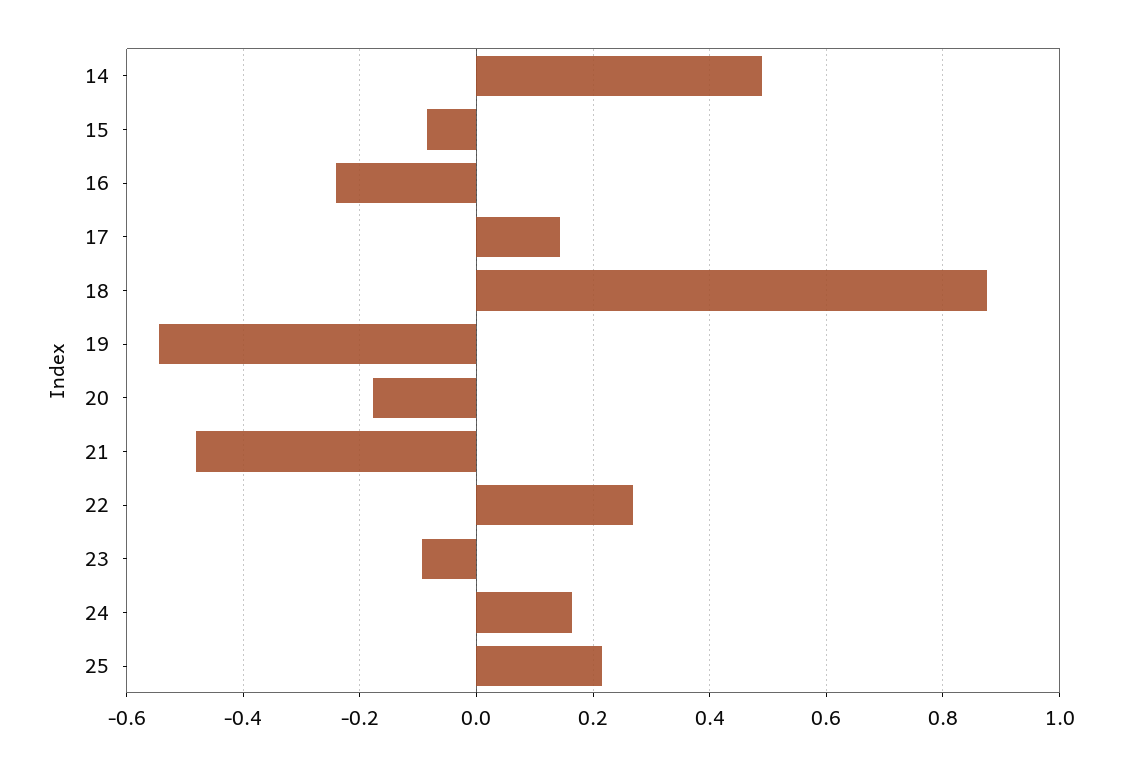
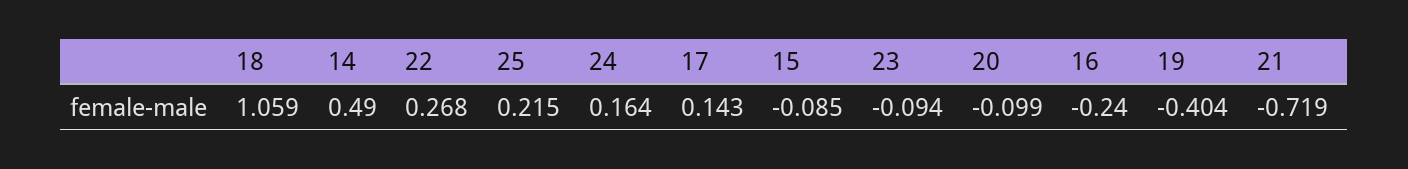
18: 0.88 -> 1.059
19: -0.54 -> -0.404
20: -0.18 -> -0.099
21: -0.48 -> -0.719

